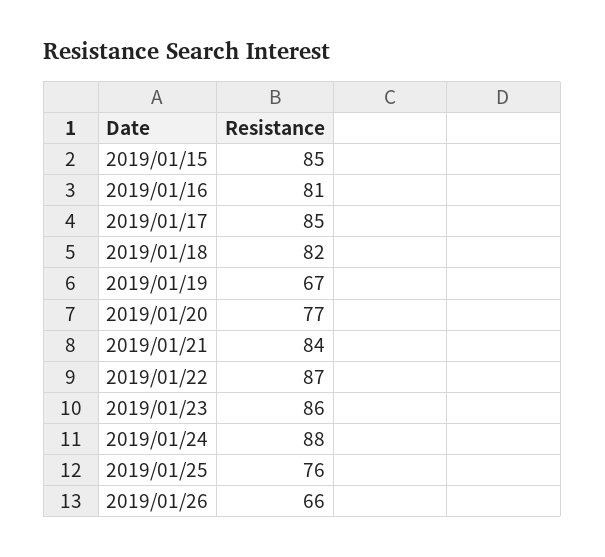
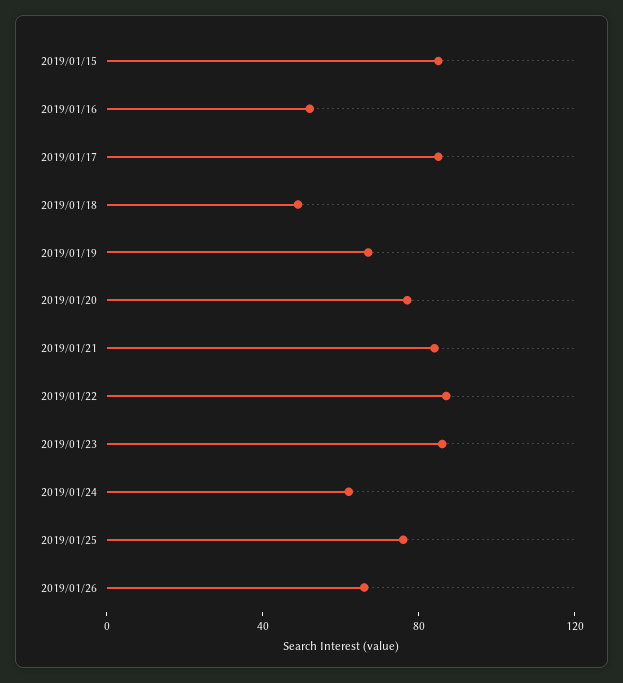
2019/01/16: 81 -> 50
2019/01/18: 82 -> 50
2019/01/24: 88 -> 60

